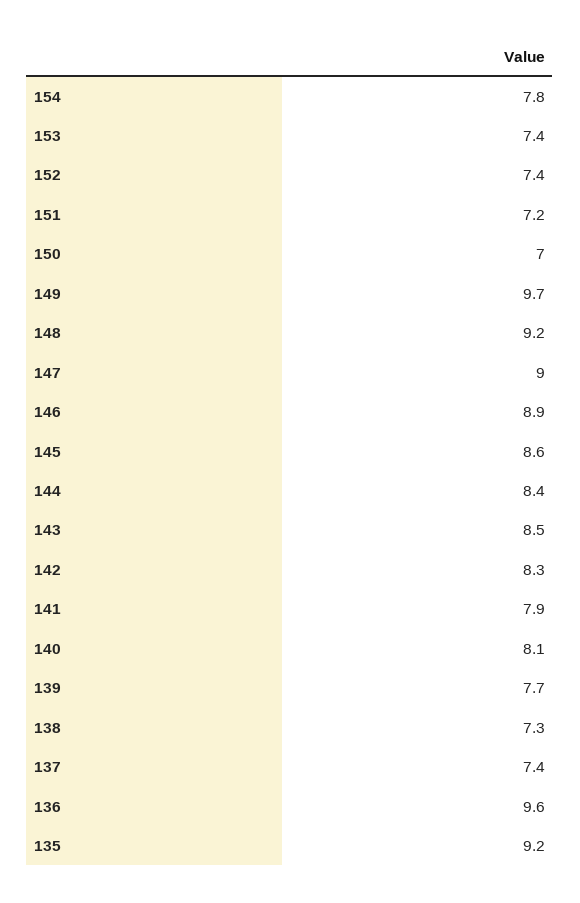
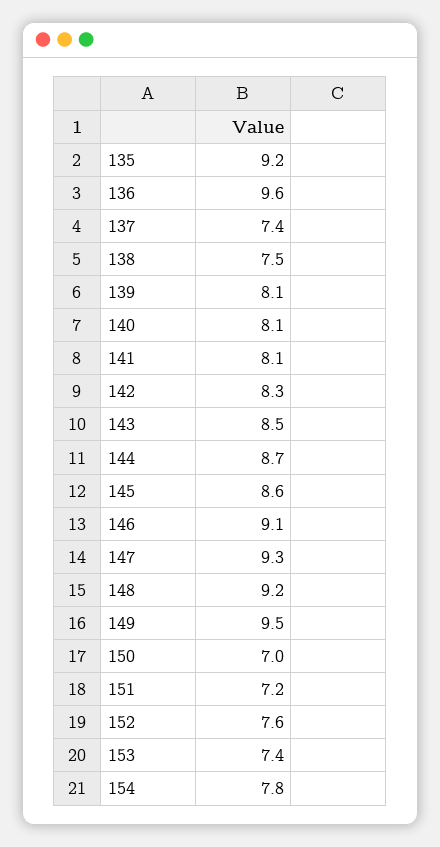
152: 7.4 -> 7.6
149: 9.7 -> 9.5
147: 9 -> 9.3
146: 8.9 -> 9.1
144: 8.4 -> 8.7
141: 7.9 -> 8.1
139: 7.7 -> 8.1
138: 7.3 -> 7.5

